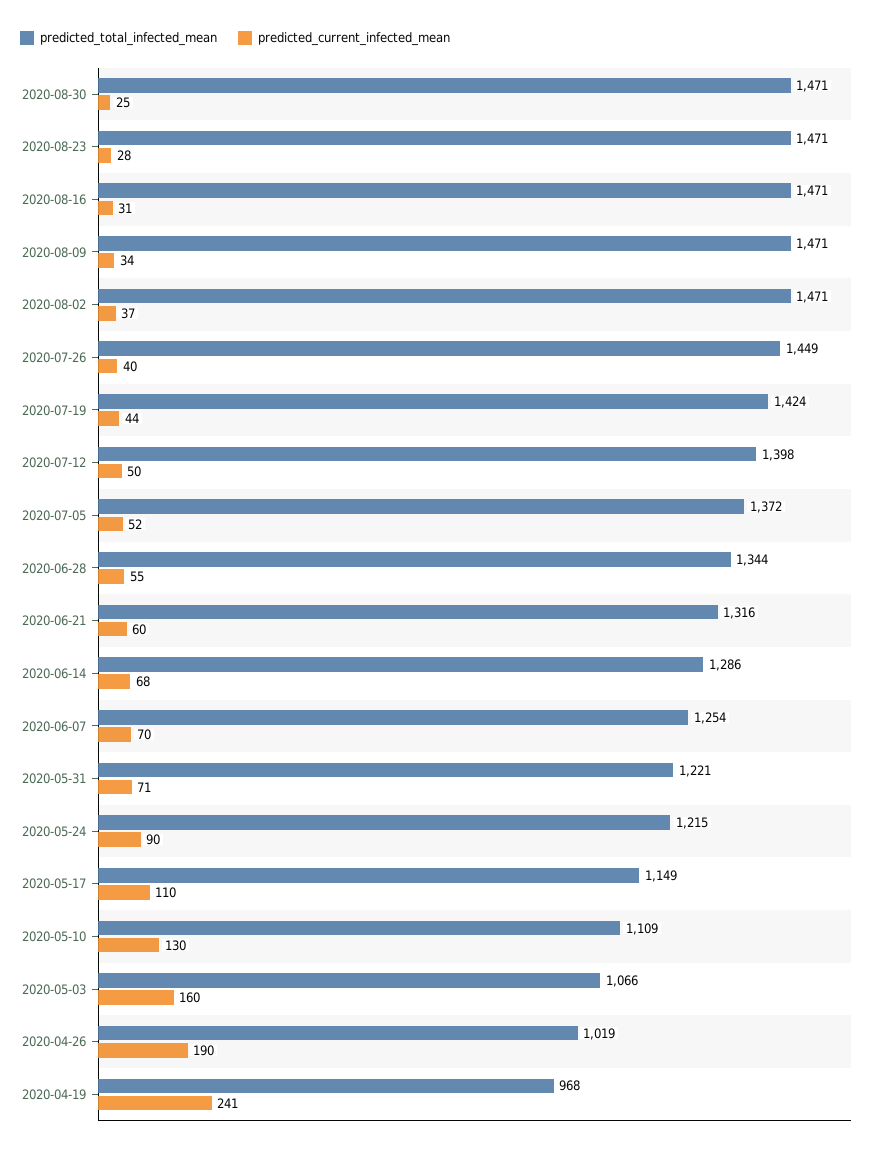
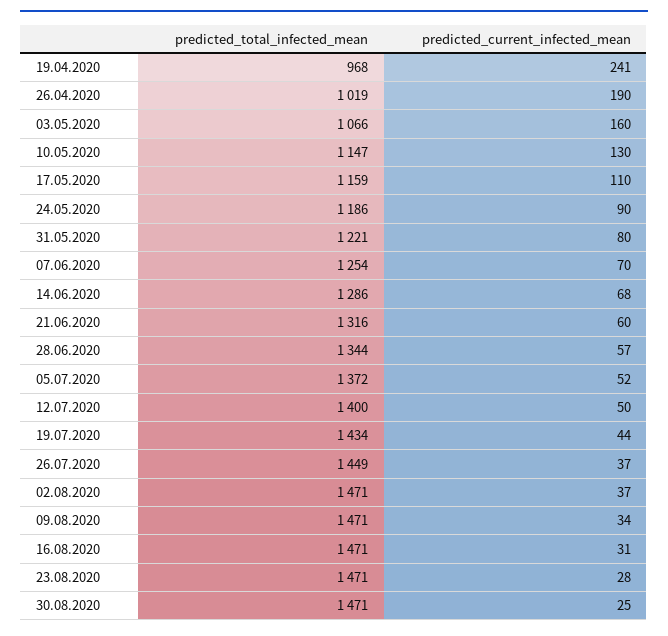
predicted_current_infected_mean, 2020-07-26: 40 -> 37
predicted_total_infected_mean, 2020-07-19: 1424 -> 1434
predicted_total_infected_mean, 2020-07-12: 1398 -> 1400
predicted_current_infected_mean, 2020-06-28: 55 -> 57
predicted_current_infected_mean, 2020-05-31: 71 -> 80
predicted_total_infected_mean, 2020-05-24: 1215 -> 1186
predicted_total_infected_mean, 2020-05-17: 1149 -> 1159
predicted_total_infected_mean, 2020-05-10: 1109 -> 1147

